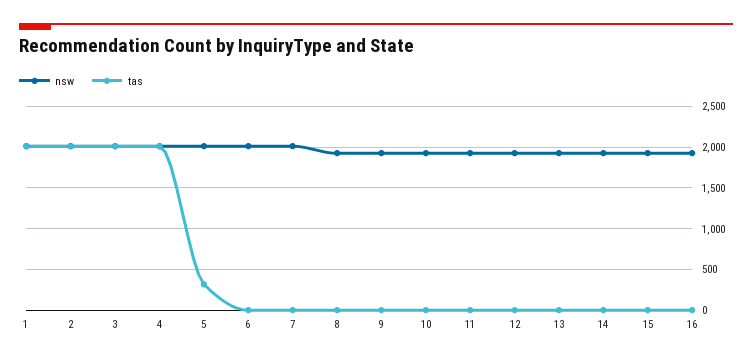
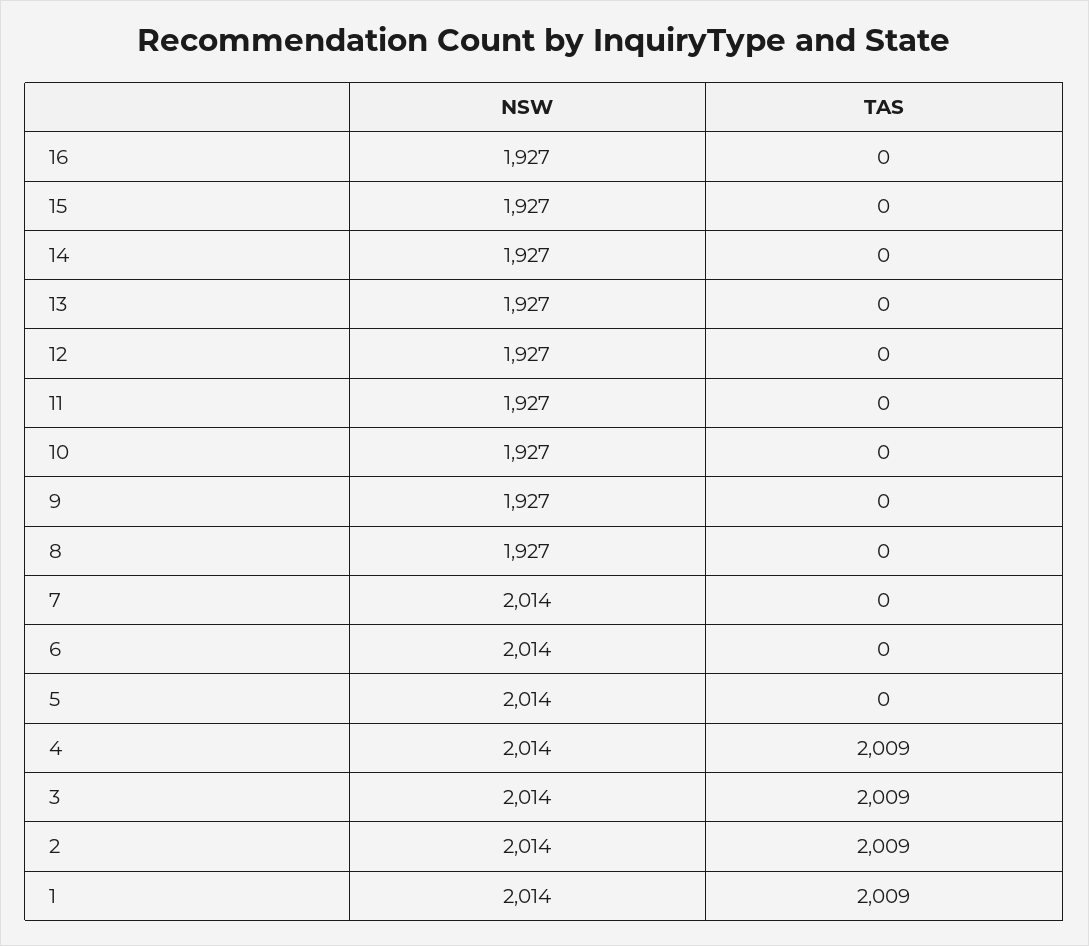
tas, 5: 300 -> 0

